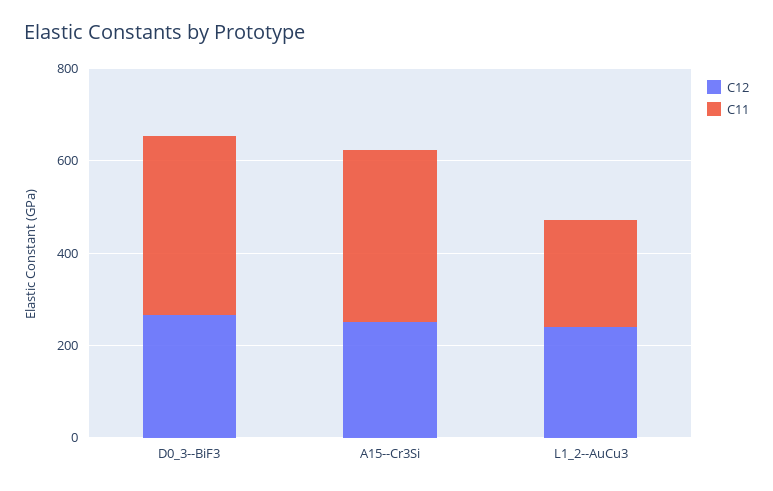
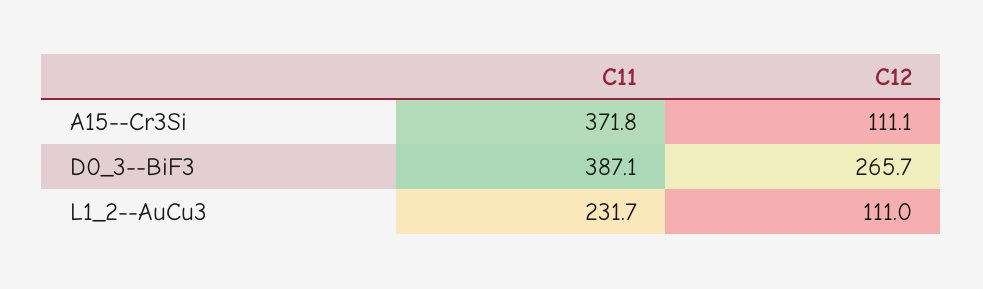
C12, A15--Cr3Si: 250 -> 111.1
C12, L1_2--AuCu3: 250 -> 111

